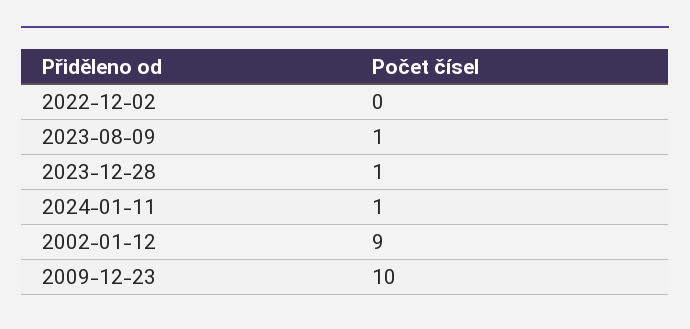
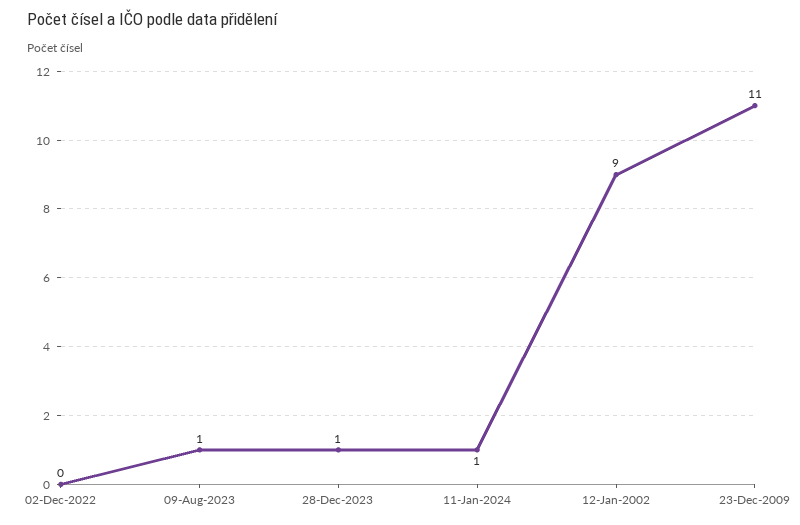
2009-12-23: 10 -> 11

